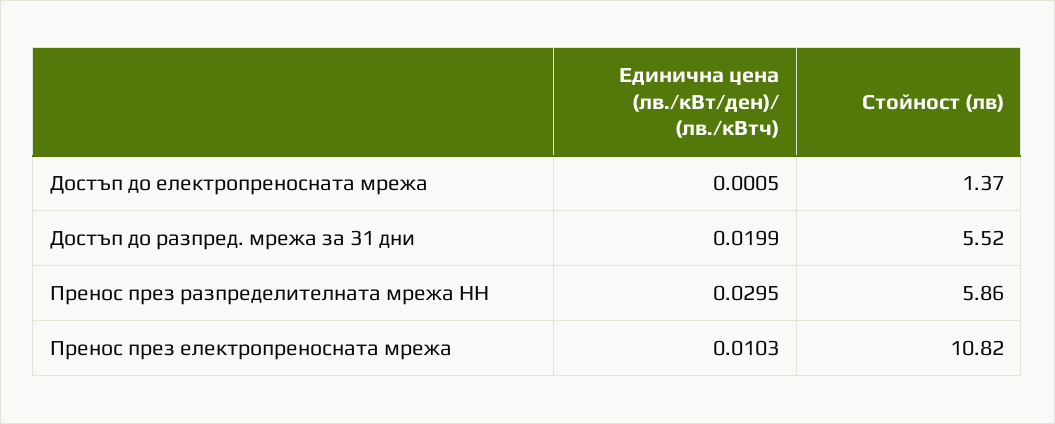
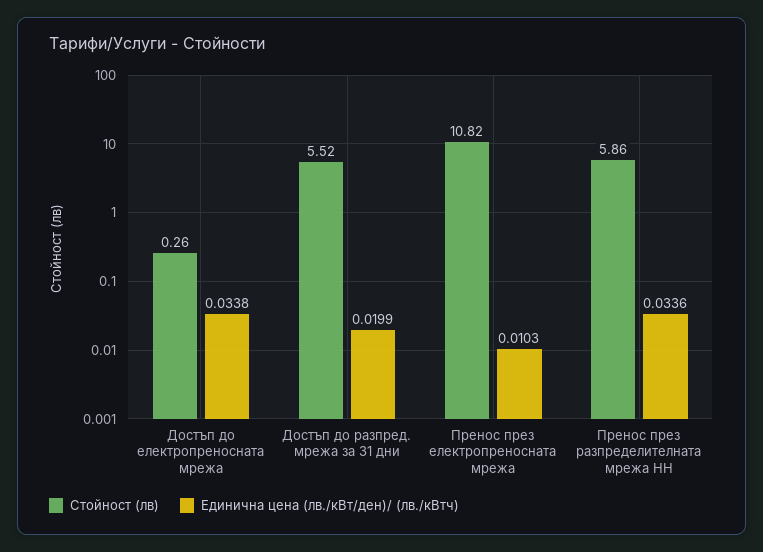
Единична цена (лв./кВт/ден)/ (лв./кВтч), Достъп до електропреносната мрежа: 0.0005 -> 0.0338
Стойност (лв), Достъп до електропреносната мрежа: 1.37 -> 0.26
Единична цена (лв./кВт/ден)/ (лв./кВтч), Пренос през разпределителната мрежа НН: 0.0295 -> 0.0336

